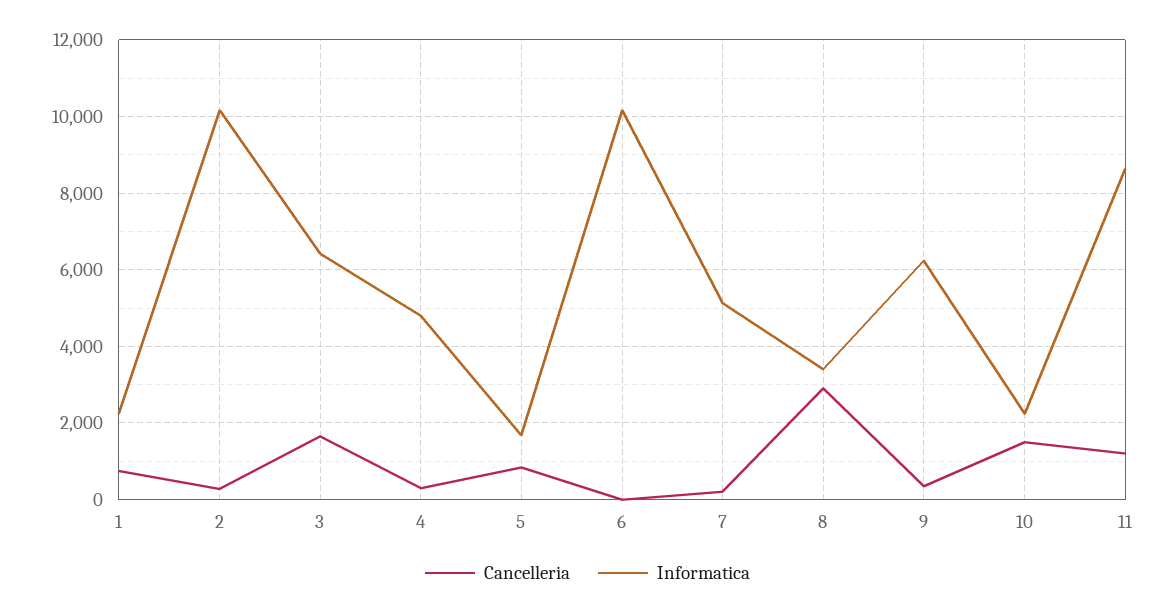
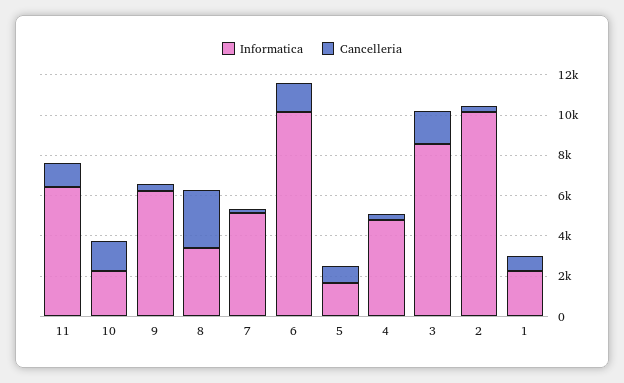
Informatica, 3: 6400 -> 8500
Cancelleria, 6: 0 -> 1500
Informatica, 11: 8600 -> 6500

